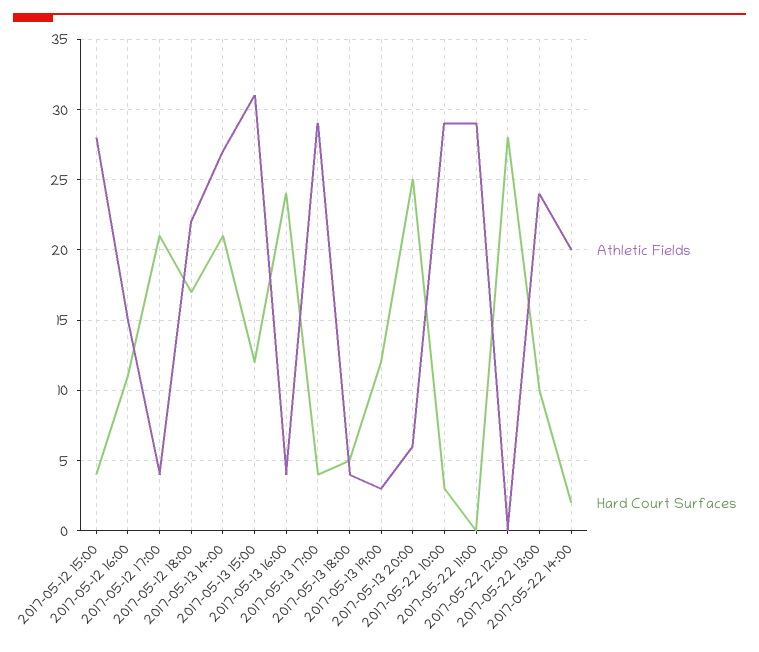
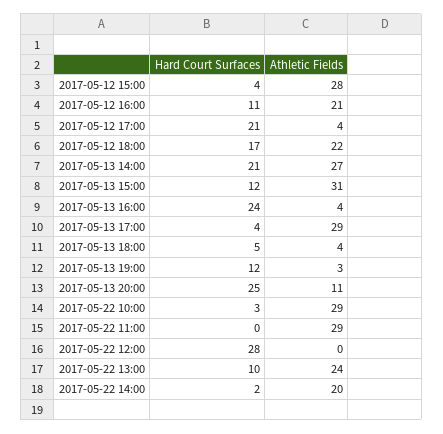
Athletic Fields, 2017-05-12 16:00: 15 -> 21
Athletic Fields, 2017-05-13 20:00: 6 -> 11

